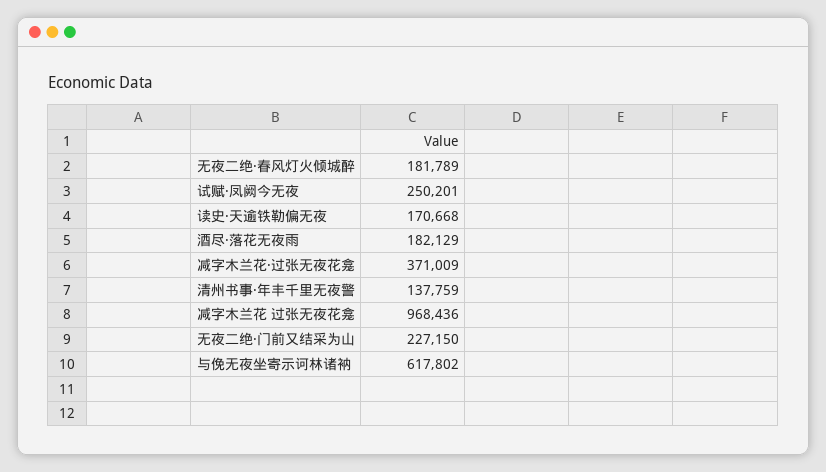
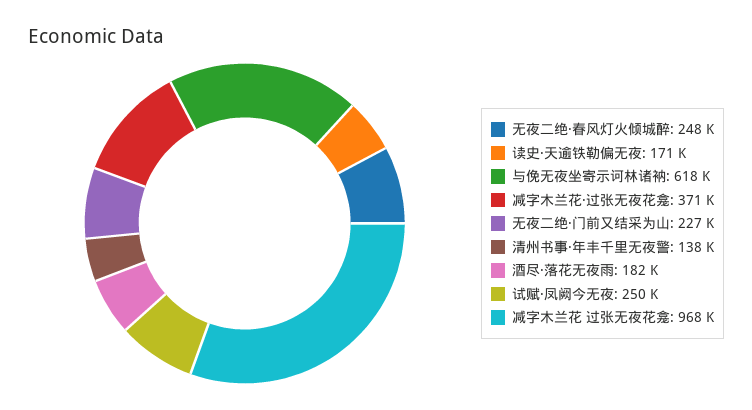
无夜二绝·春风灯火倾城醉: 181789 -> 248000

